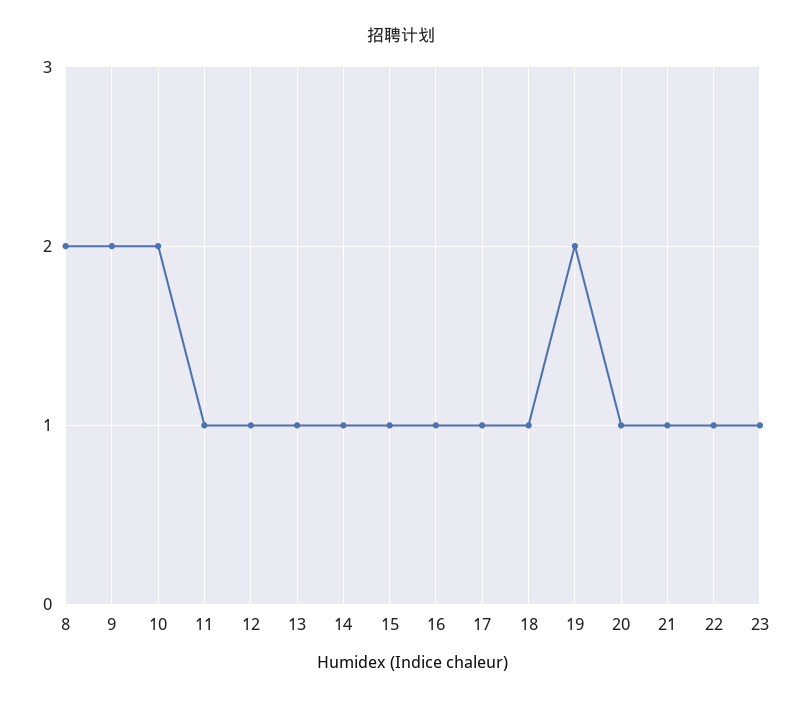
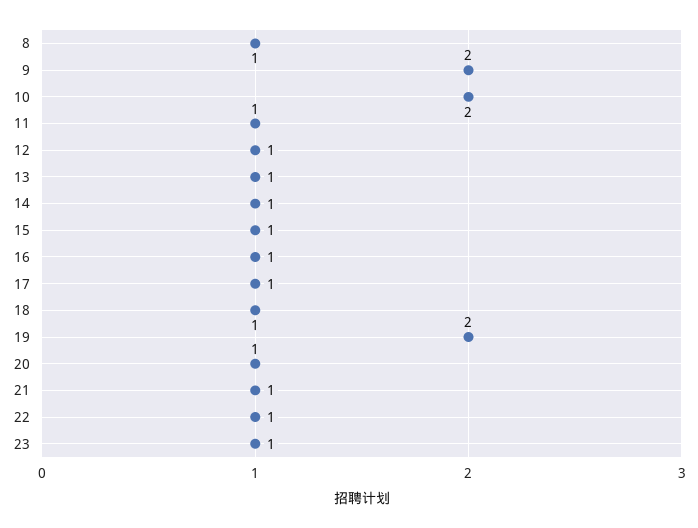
8: 2 -> 1

